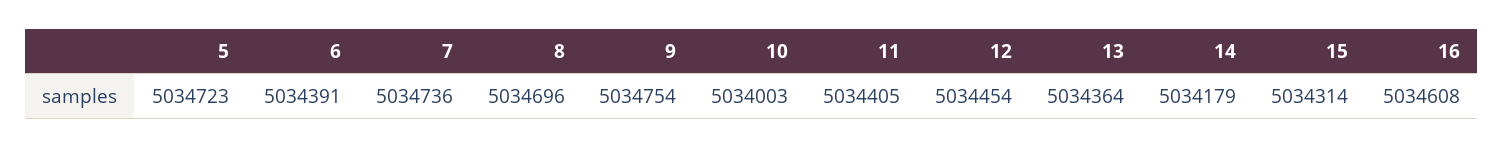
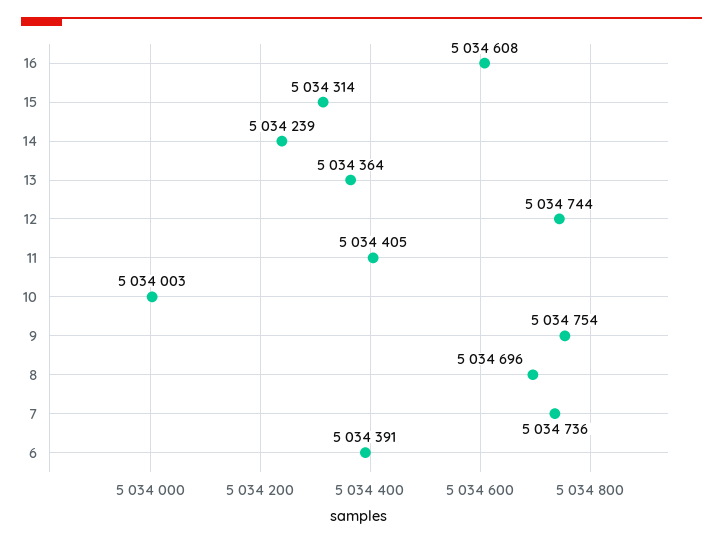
5: 5034723 -> none
12: 5034454 -> 5034744
14: 5034179 -> 5034239

